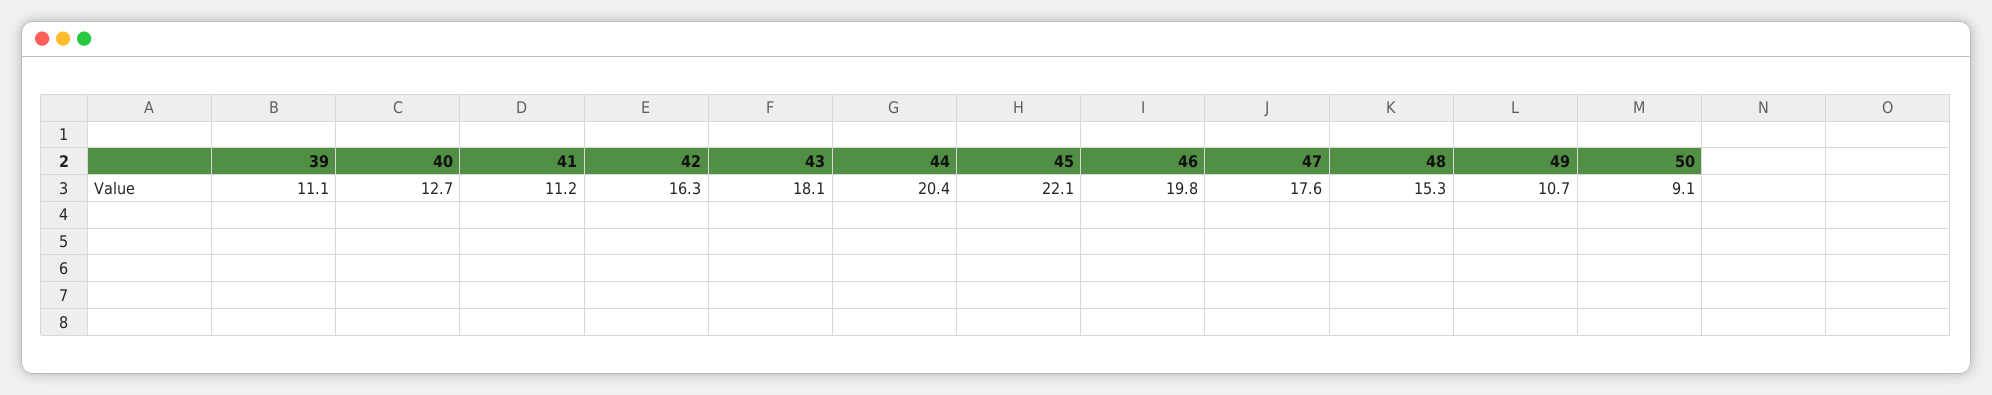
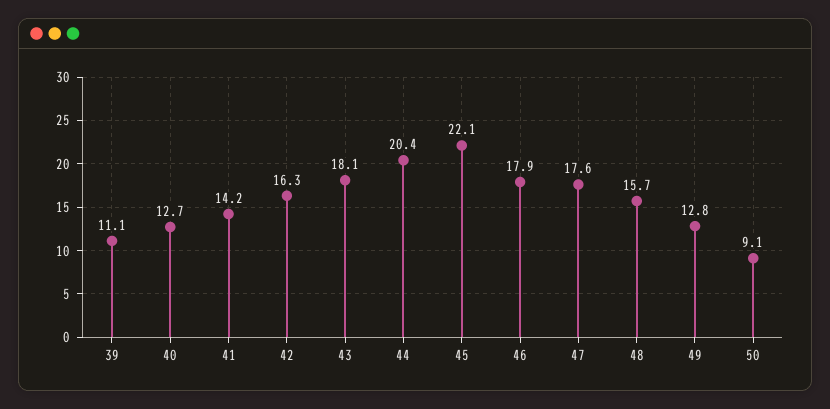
41: 11.2 -> 14.2
46: 19.8 -> 17.9
48: 15.3 -> 15.7
49: 10.7 -> 12.8

